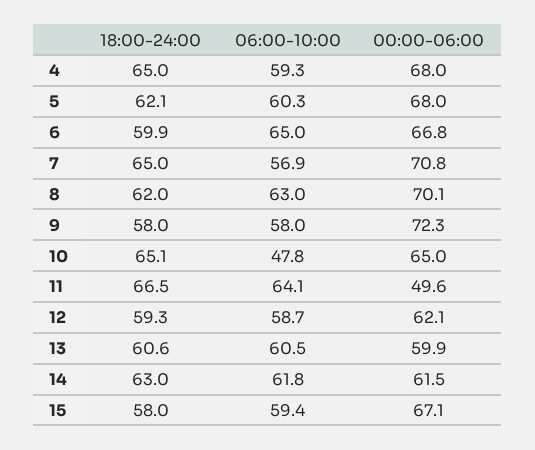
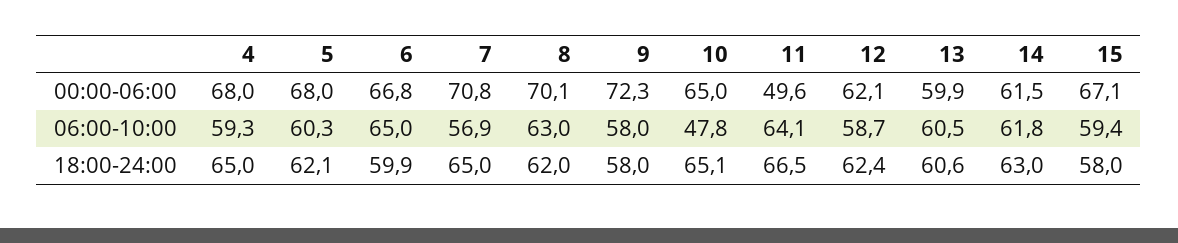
18:00-24:00, 12: 59.3 -> 62.4

